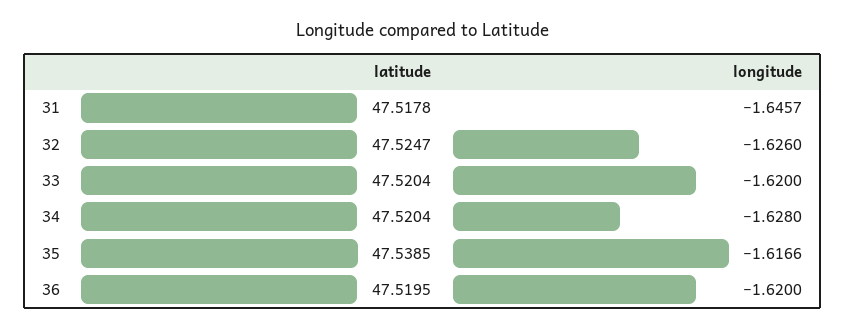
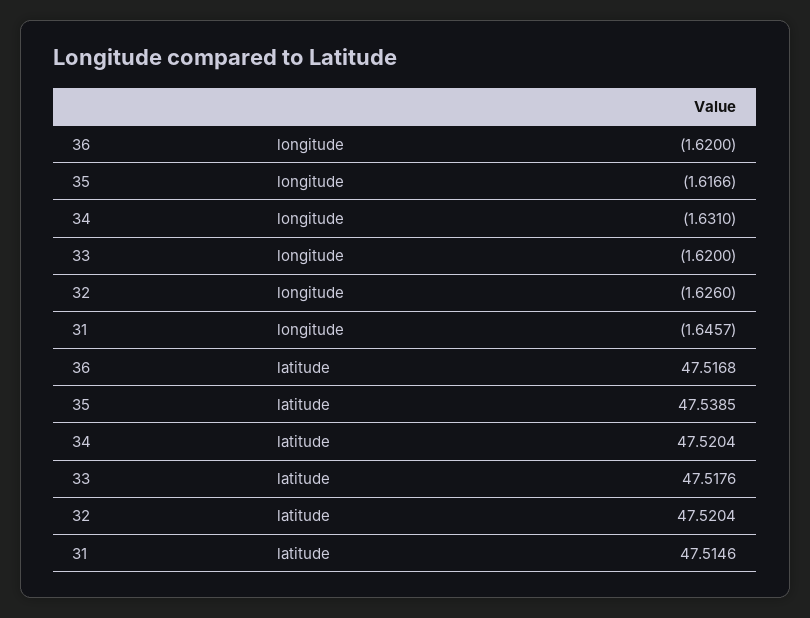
latitude, 31: 47.5178 -> 47.5146
latitude, 32: 47.5247 -> 47.5204
latitude, 33: 47.5204 -> 47.5176
longitude, 34: -1.628 -> -1.631
latitude, 36: 47.5195 -> 47.5168

